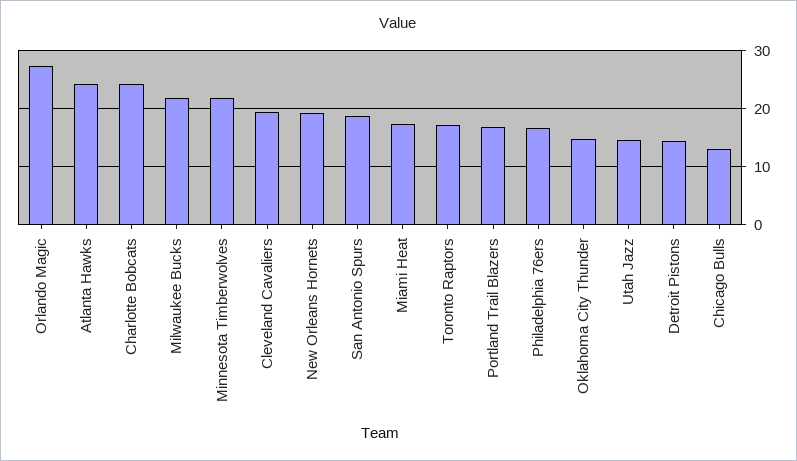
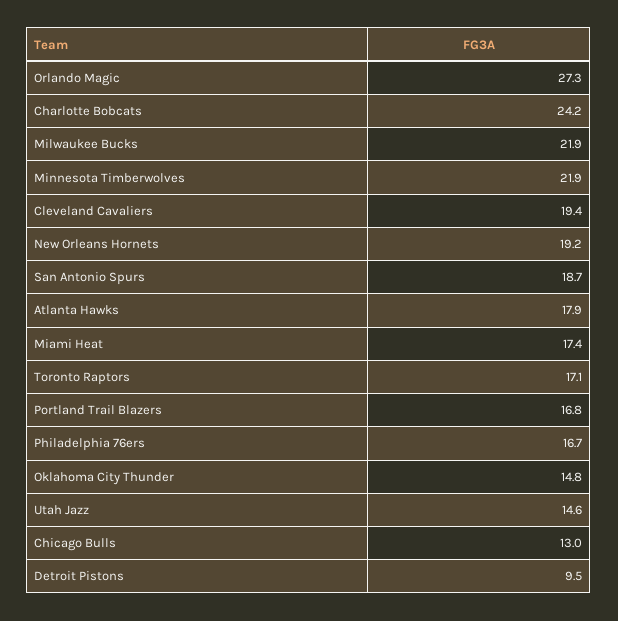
Atlanta Hawks: 24 -> 17.9
Detroit Pistons: 14 -> 9.5

